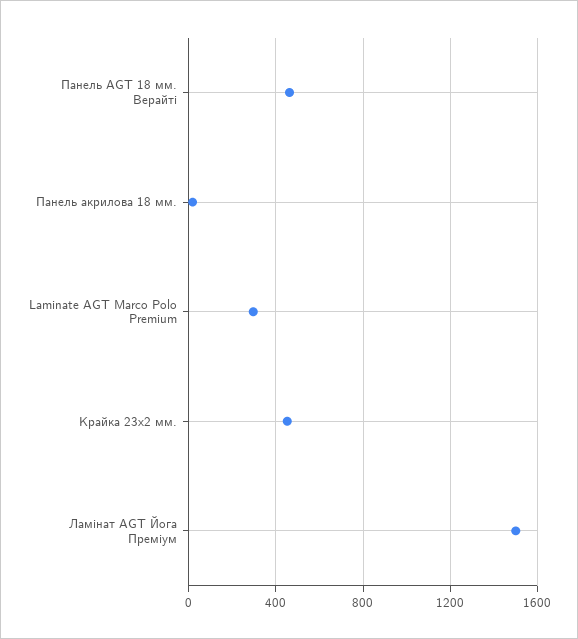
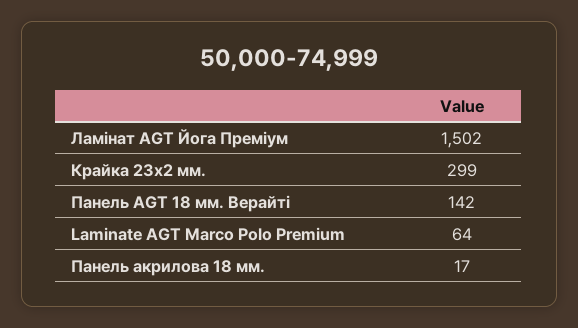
Панель AGT 18 мм. Верайті: 450 -> 142
Laminate AGT Marco Polo Premium: 300 -> 64
Крайка 23x2 мм.: 450 -> 299

